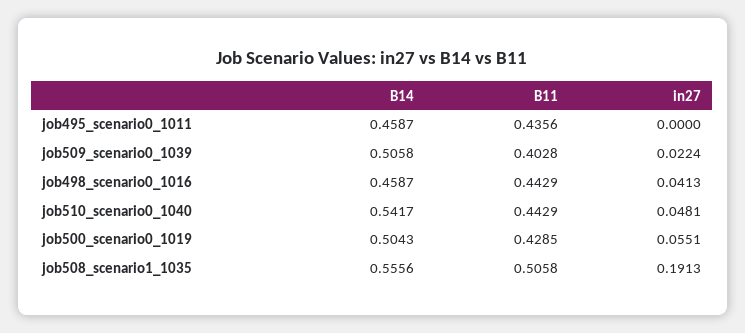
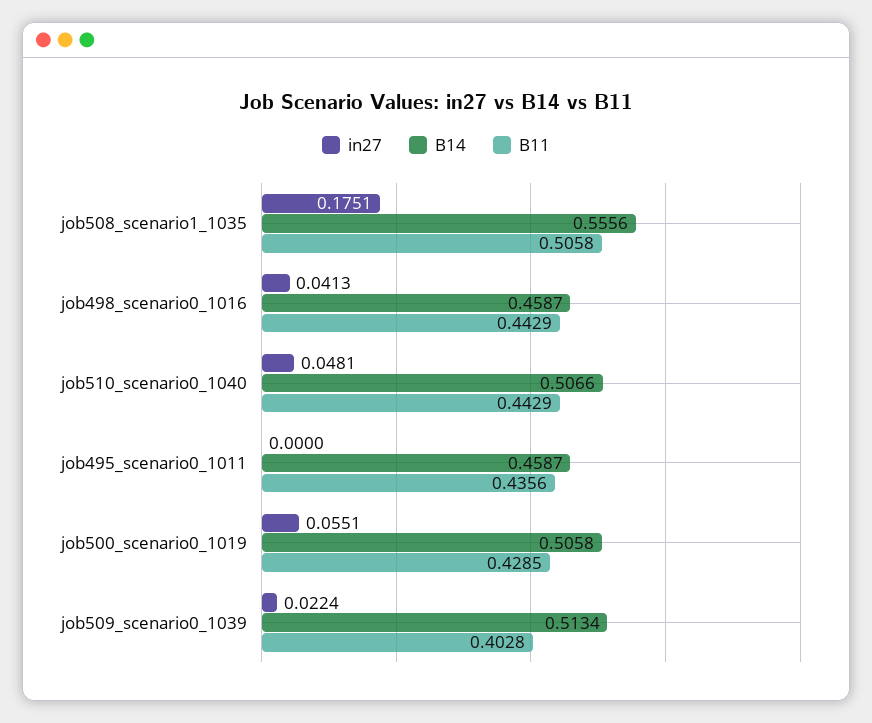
B14, job509_scenario0_1039: 0.5058 -> 0.5134
B14, job510_scenario0_1040: 0.5417 -> 0.5066
B14, job500_scenario0_1019: 0.5043 -> 0.5058
in27, job508_scenario1_1035: 0.1913 -> 0.1751

